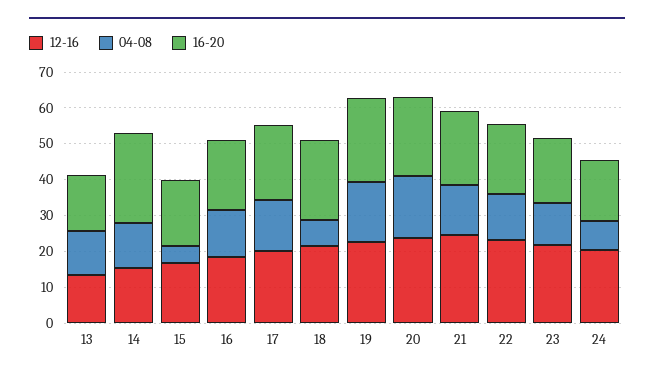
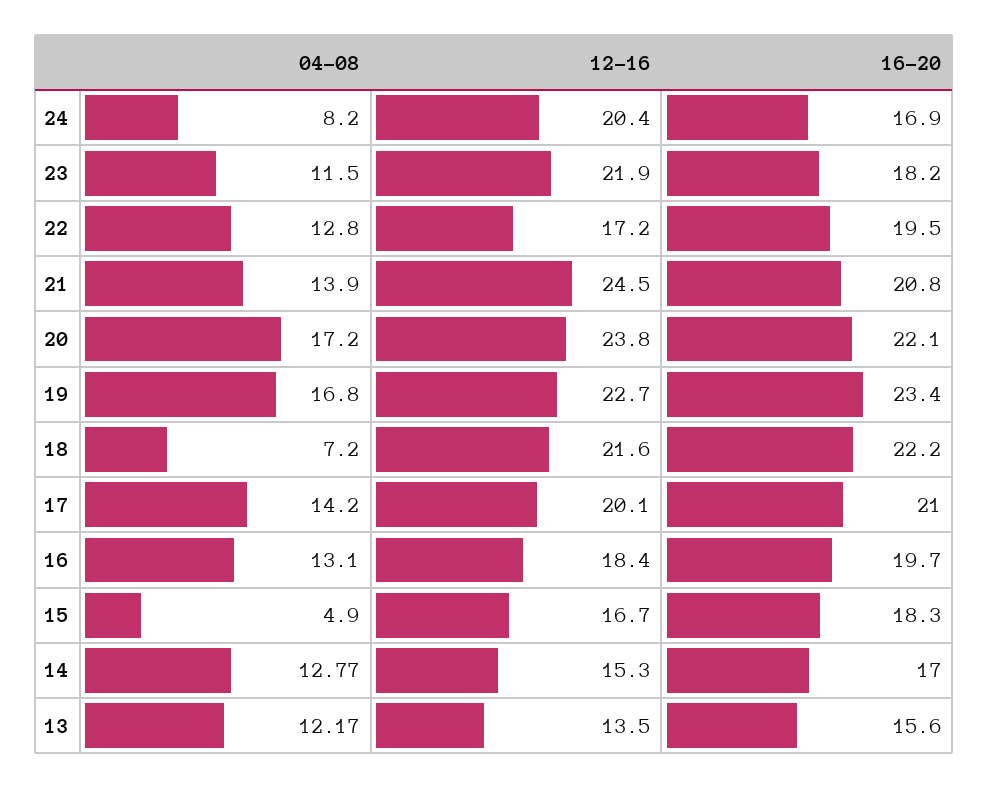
16-20, 14: 25 -> 17
12-16, 22: 22.5 -> 17.2

